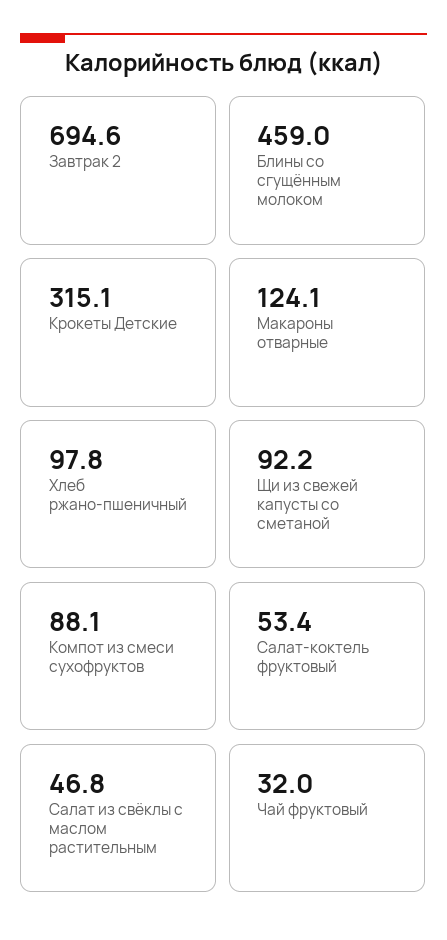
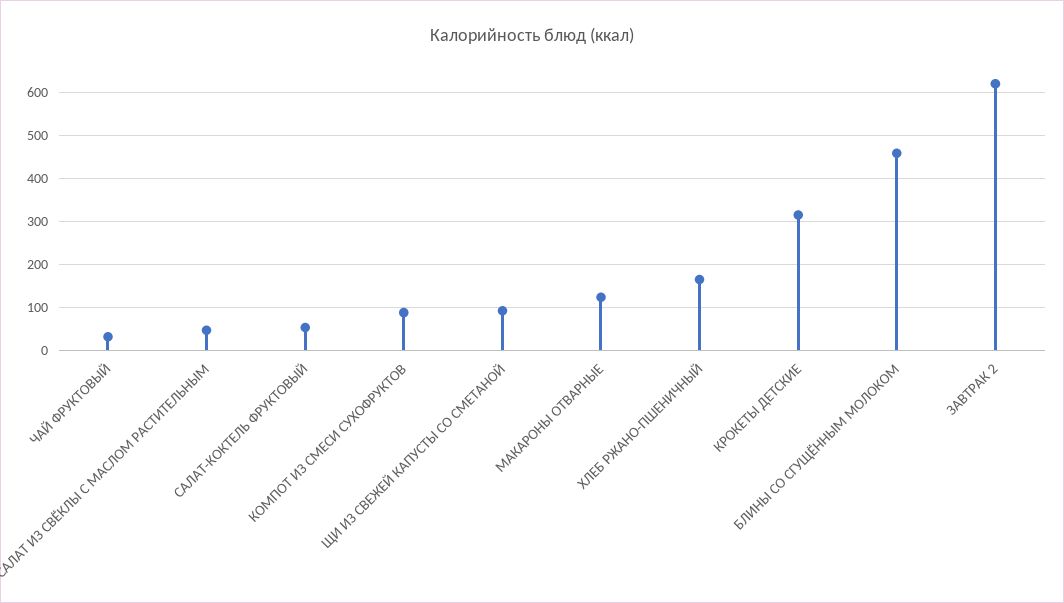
Завтрак 2: 694.6 -> 620
Хлеб ржано-пшеничный: 97.8 -> 160

